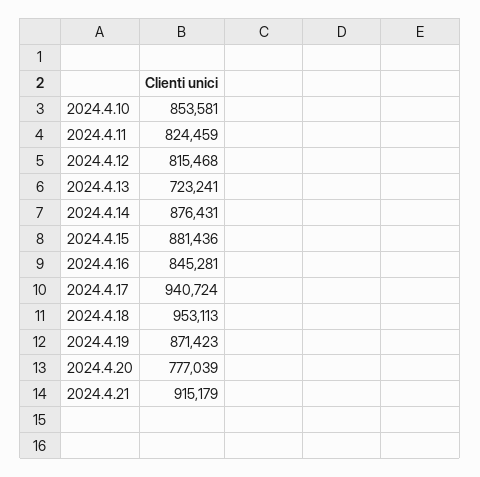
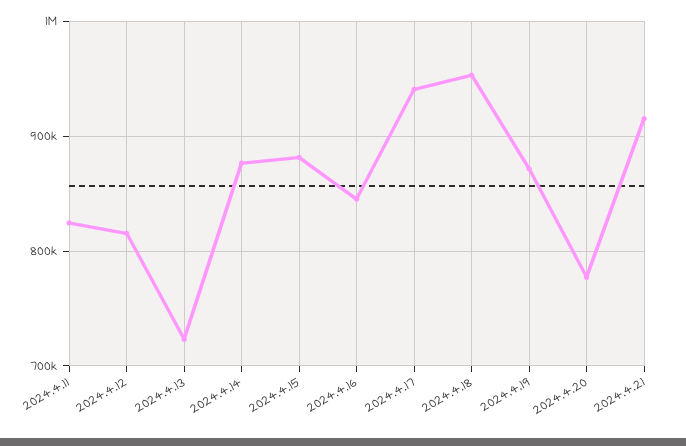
2024.4.10: 853581 -> none

